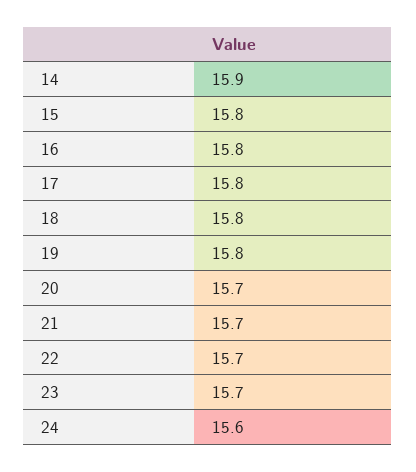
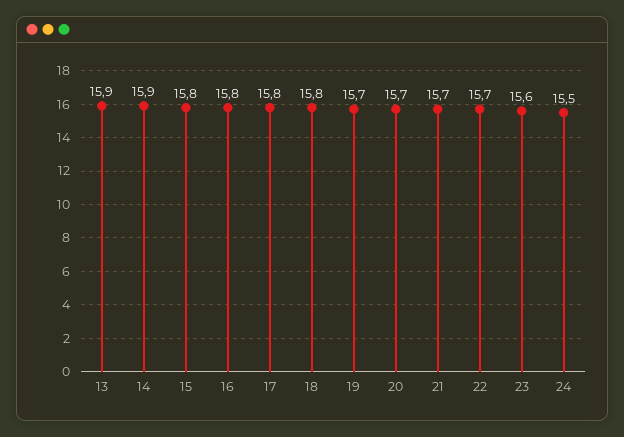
19: 15.8 -> 15.7
23: 15.7 -> 15.6
24: 15.6 -> 15.5
13: none -> 15.9

